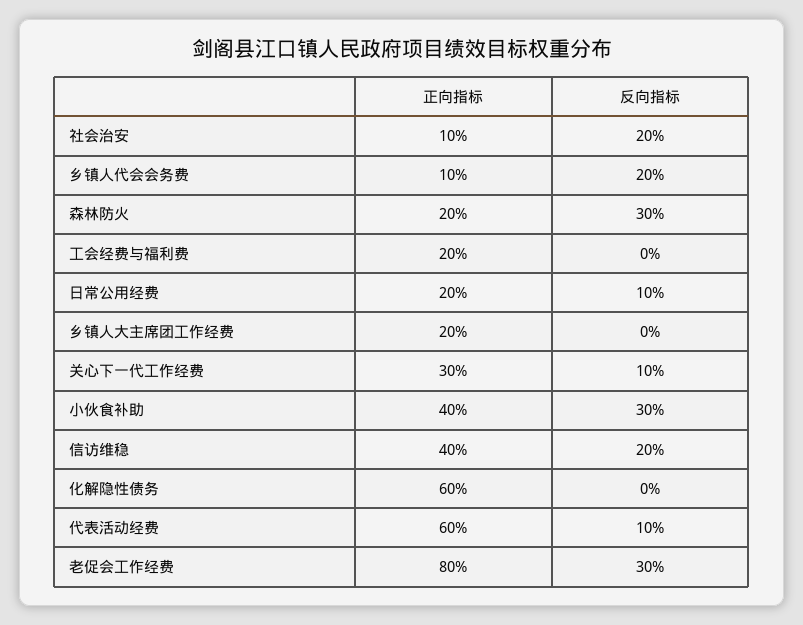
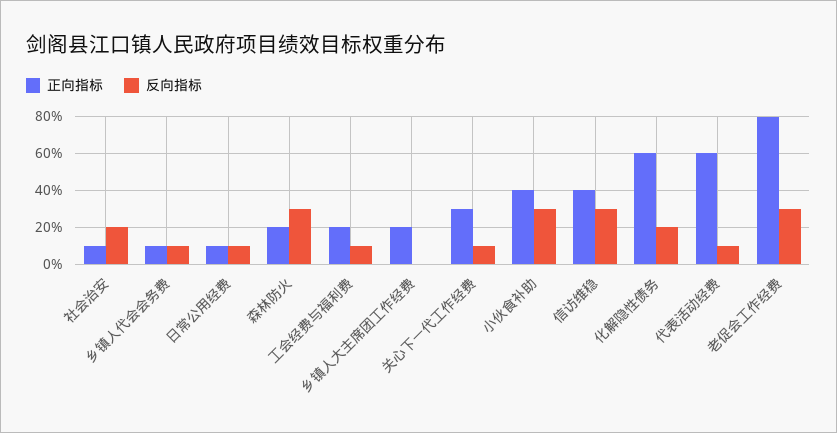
反向指标, 乡镇人代会会务费: 20 -> 10
反向指标, 工会经费与福利费: 0 -> 10
正向指标, 日常公用经费: 20 -> 10
反向指标, 信访维稳: 20 -> 30
反向指标, 化解隐性债务: 0 -> 20

